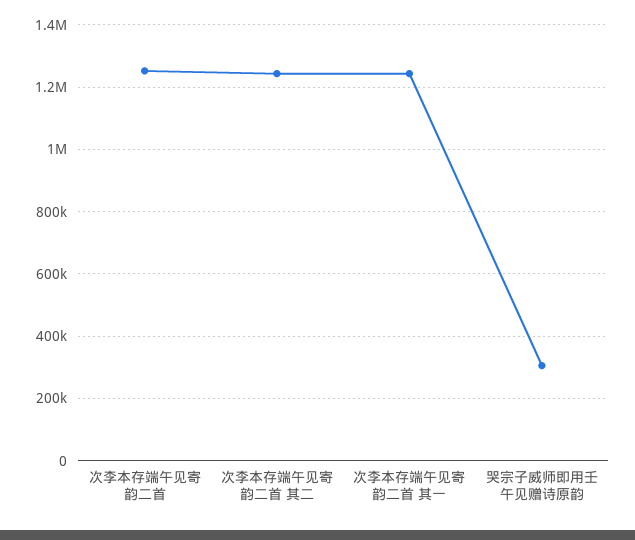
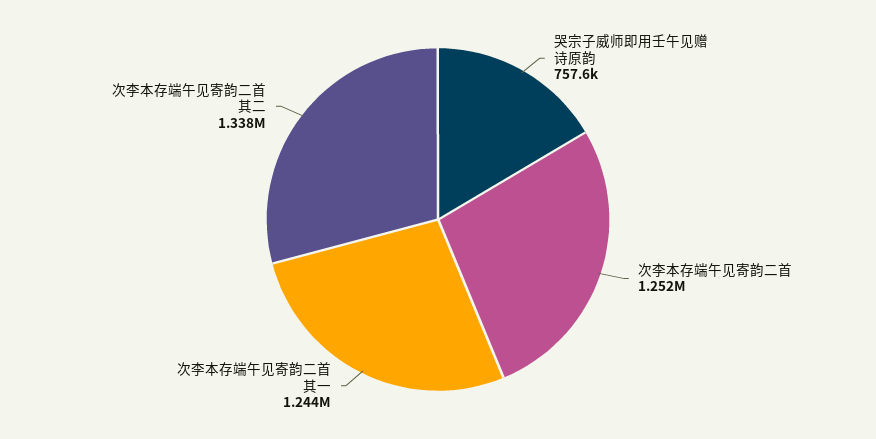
次李本存端午见寄韵二首 其二: 1240000 -> 1338000
哭宗子威师即用壬午见赠诗原韵: 300000 -> 757600

